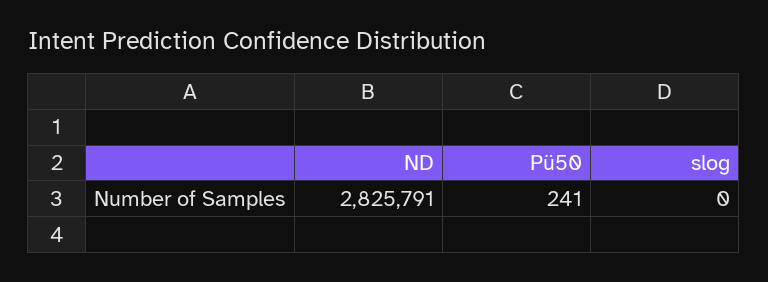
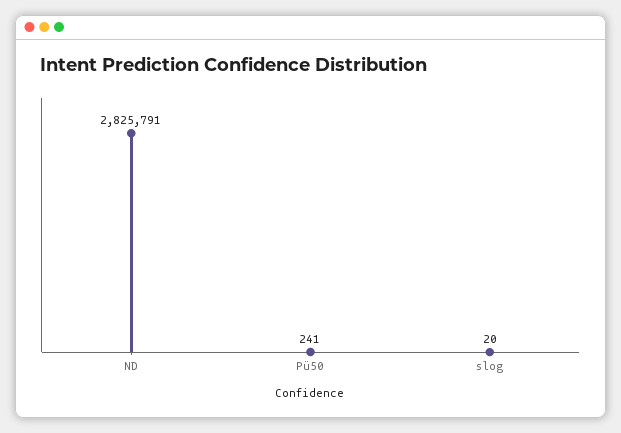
slog: 0 -> 20

